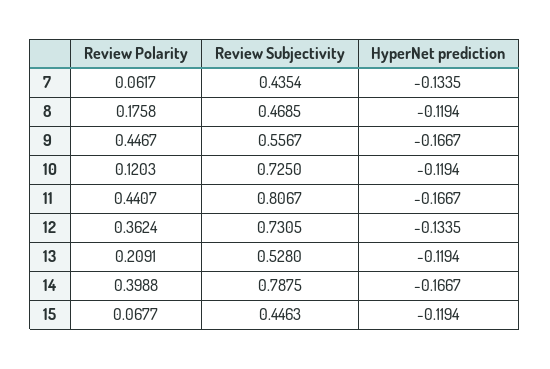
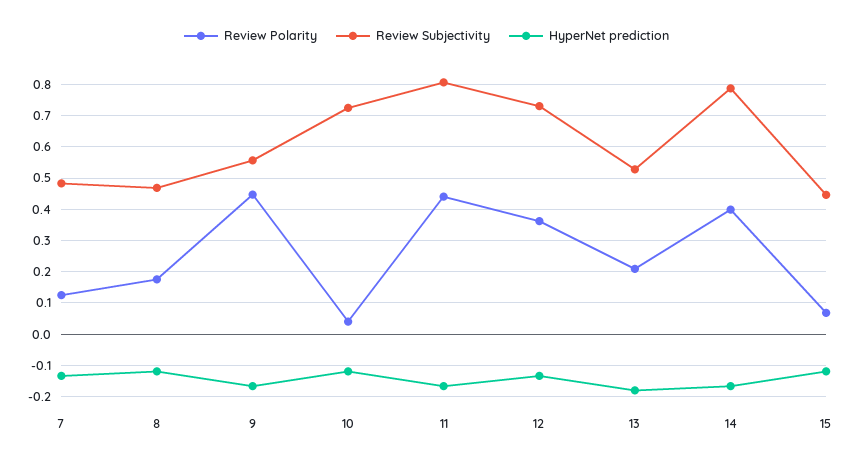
Review Polarity, 7: 0.0617 -> 0.12
Review Subjectivity, 7: 0.4354 -> 0.48
Review Polarity, 10: 0.1203 -> 0.04
HyperNet prediction, 13: -0.1194 -> -0.18

